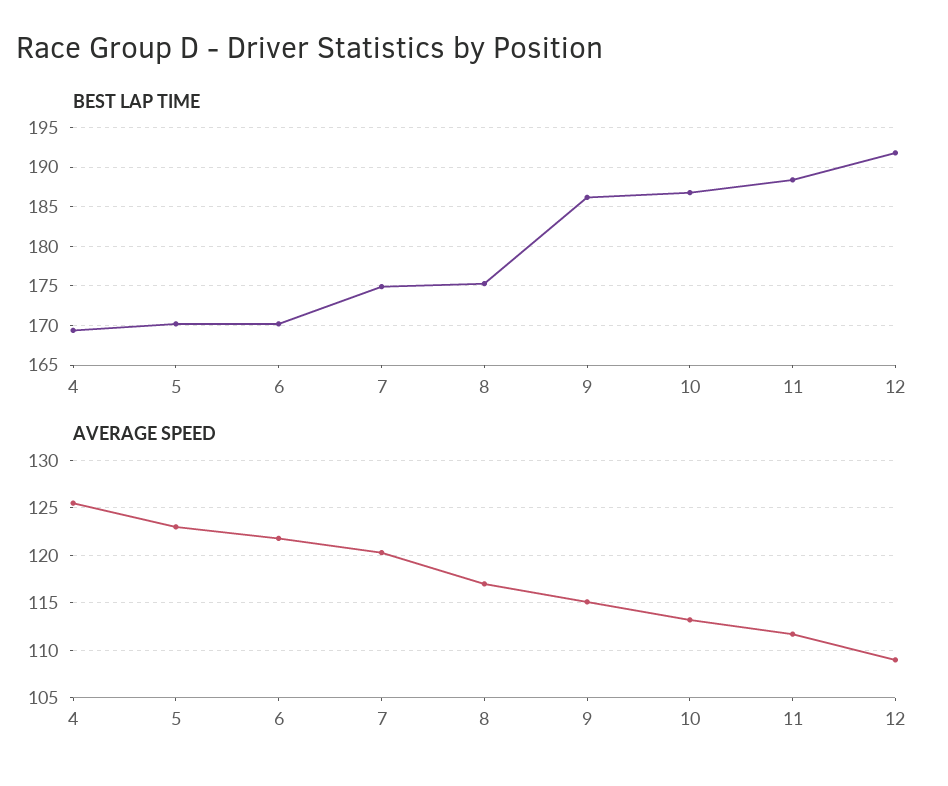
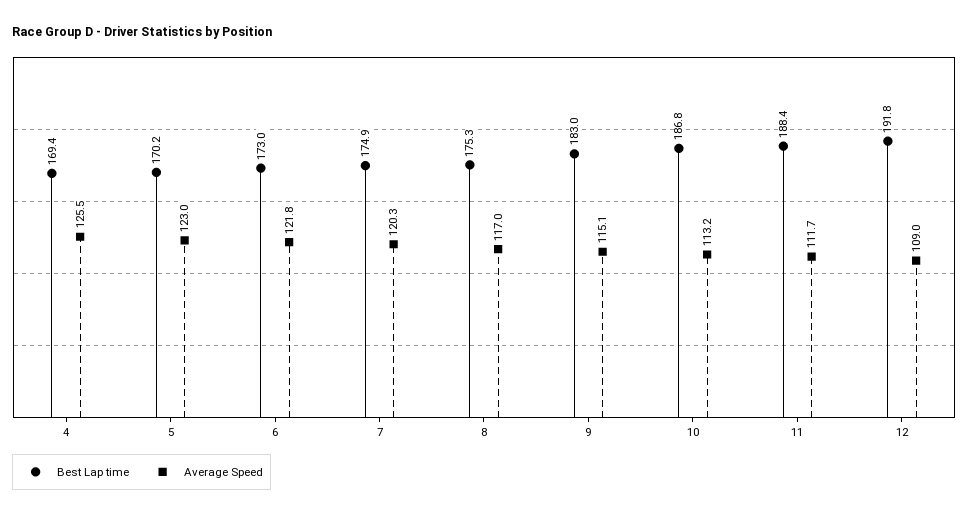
BEST LAP TIME, 6: 170 -> 173
BEST LAP TIME, 9: 186 -> 183

